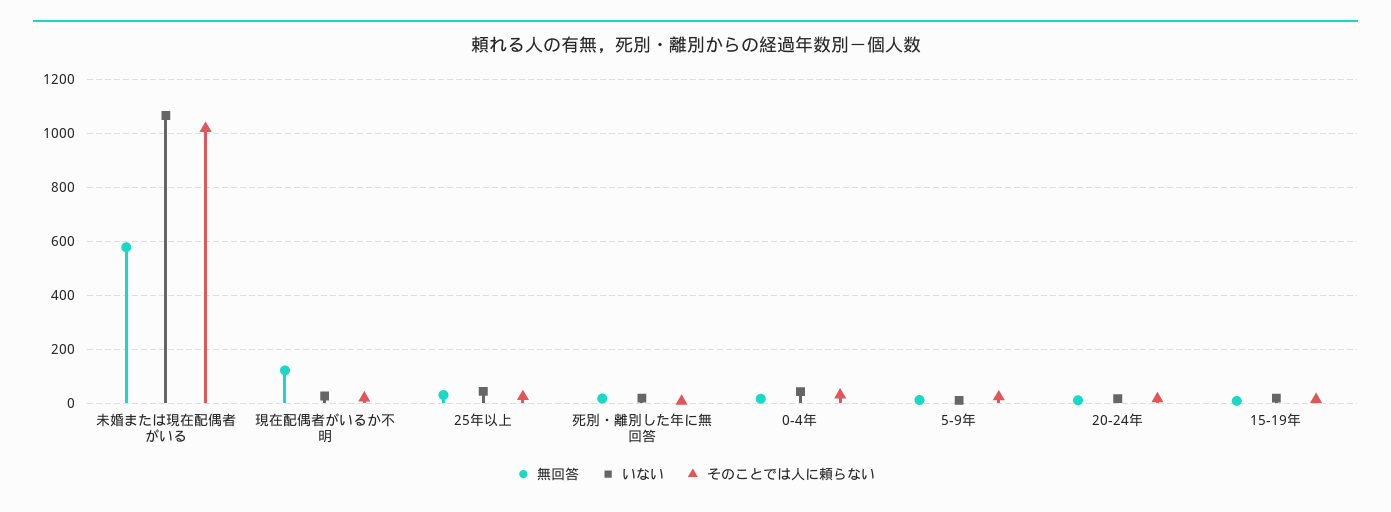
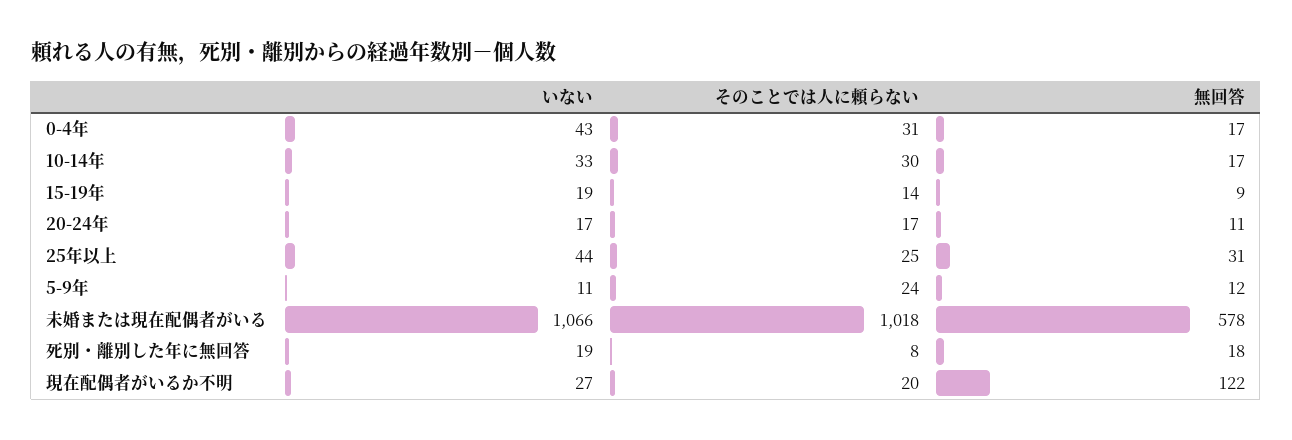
いない, 10-14年: none -> 33
そのことでは人に頼らない, 10-14年: none -> 30
無回答, 10-14年: none -> 17

